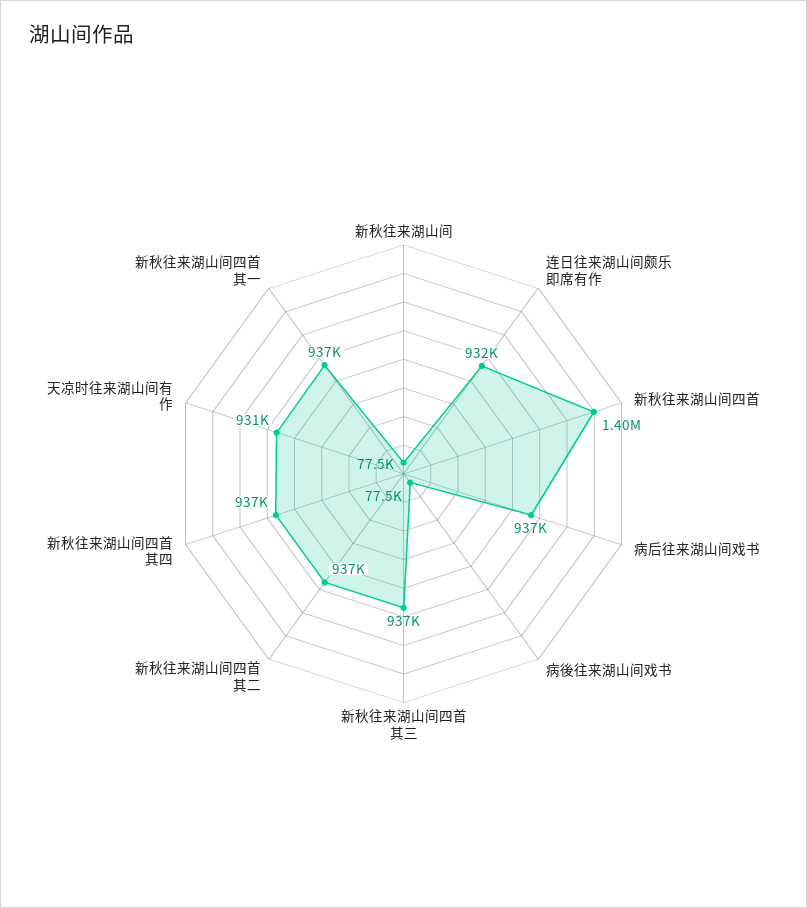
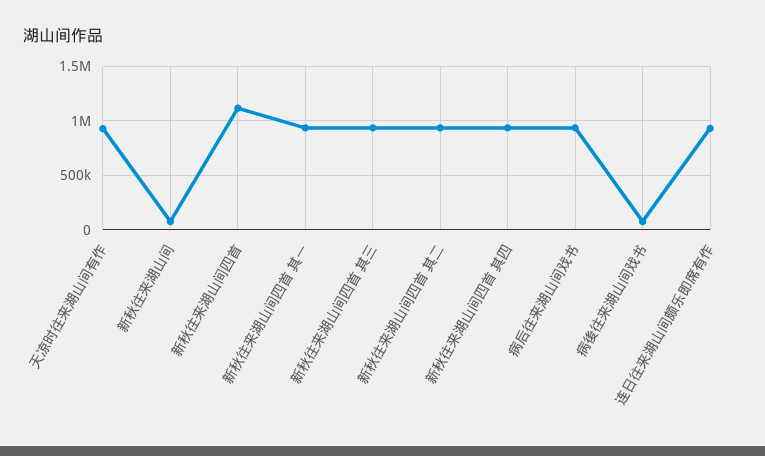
新秋往来湖山间四首: 1400000 -> 1100000

